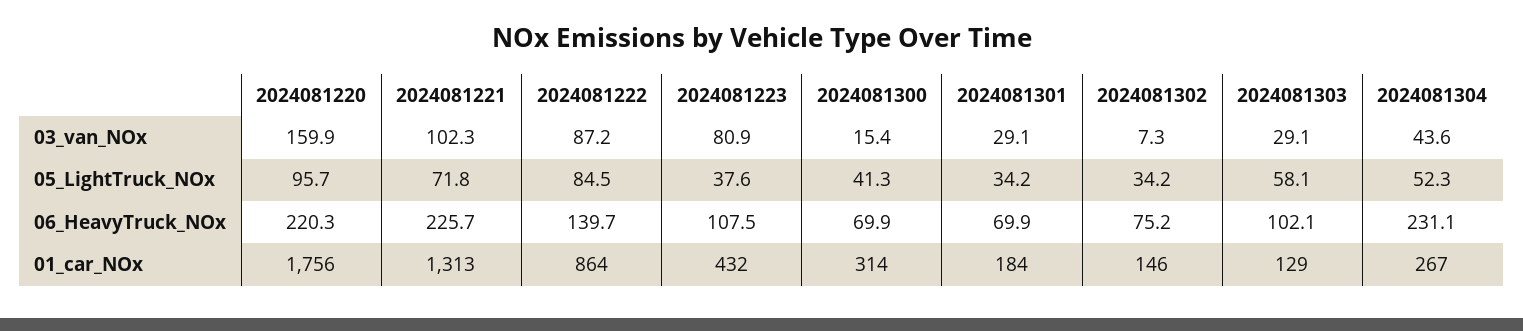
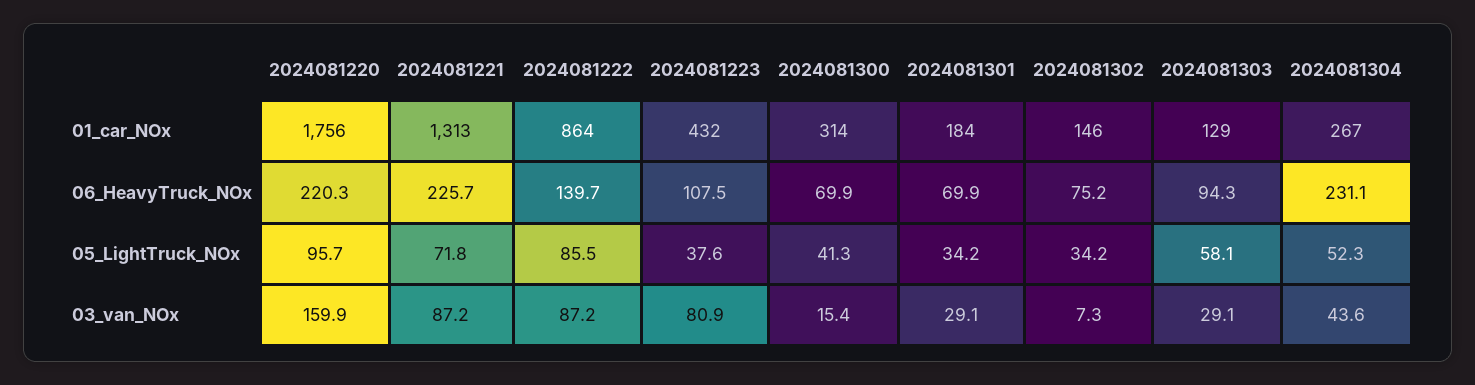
2024081221, 03_van_NOx: 102.3 -> 87.2
2024081222, 05_LightTruck_NOx: 84.5 -> 85.5
2024081303, 06_HeavyTruck_NOx: 102.1 -> 94.3

